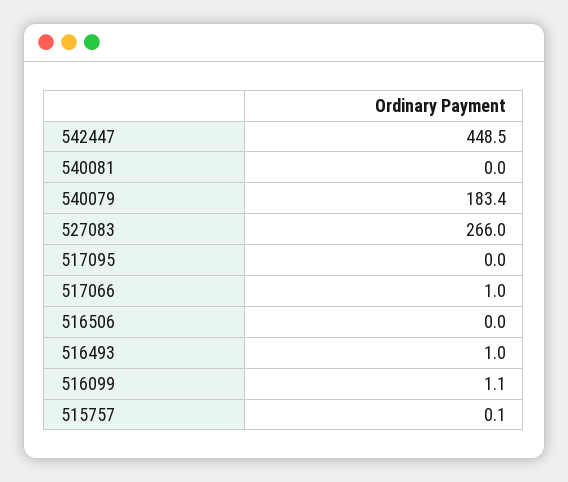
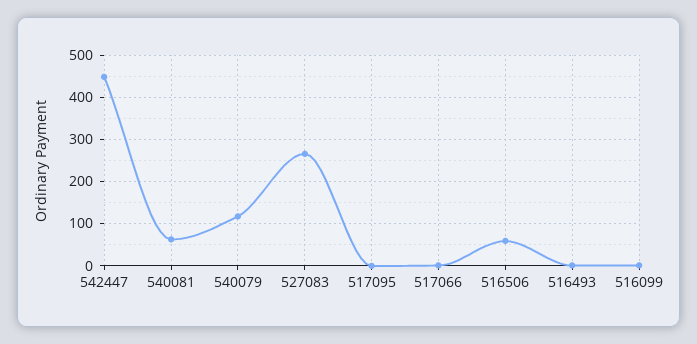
540081: 0 -> 60
540079: 183.4 -> 120
516506: 0 -> 60
515757: 0.1 -> none

